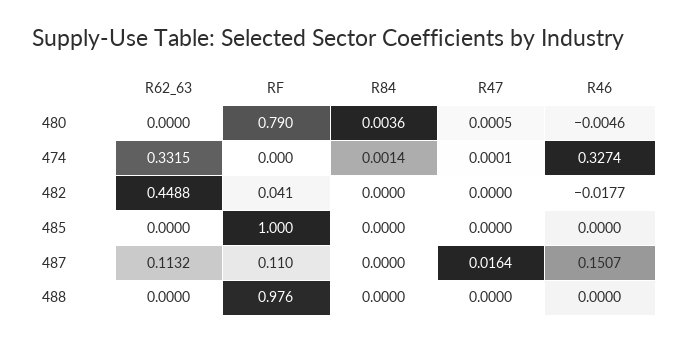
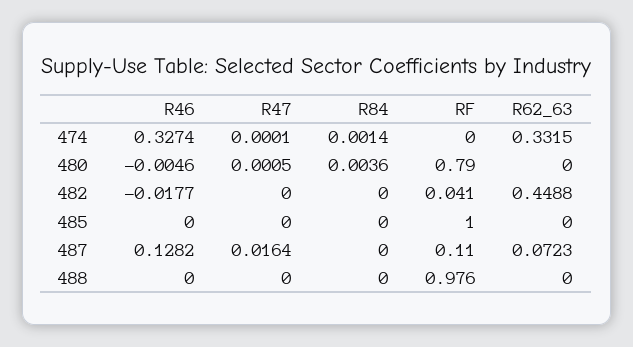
R62_63, 487: 0.1132 -> 0.0723
R46, 487: 0.1507 -> 0.1282

